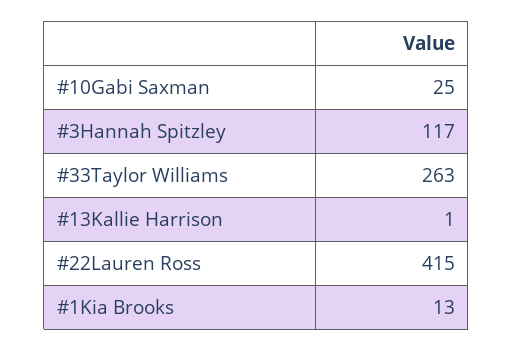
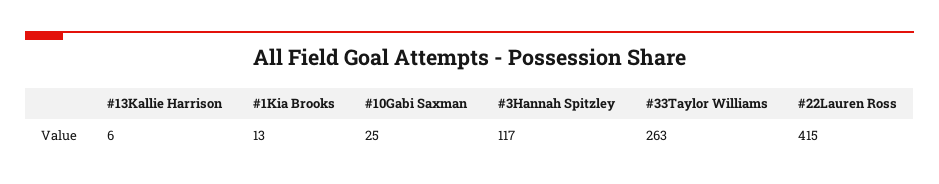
#13Kallie Harrison: 1 -> 6

